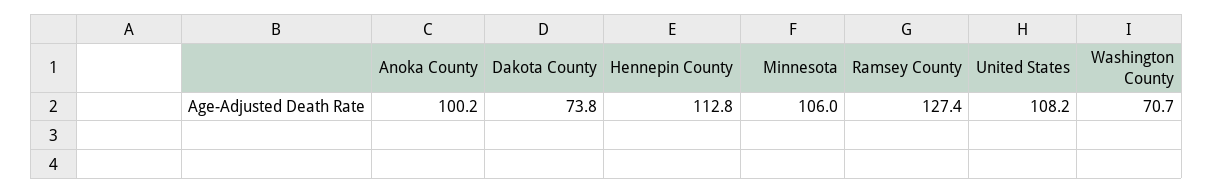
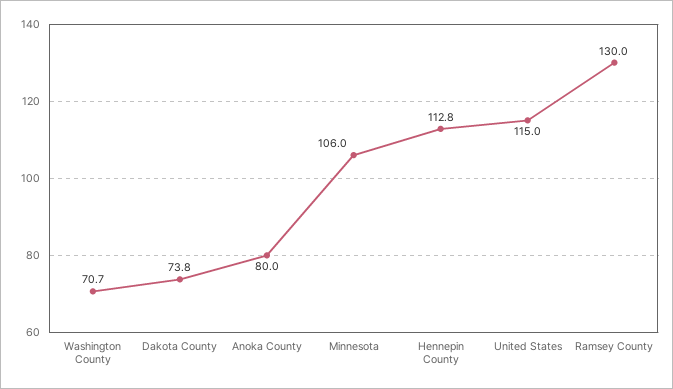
Anoka County: 100.2 -> 80
Ramsey County: 127.4 -> 130
United States: 108.2 -> 115

